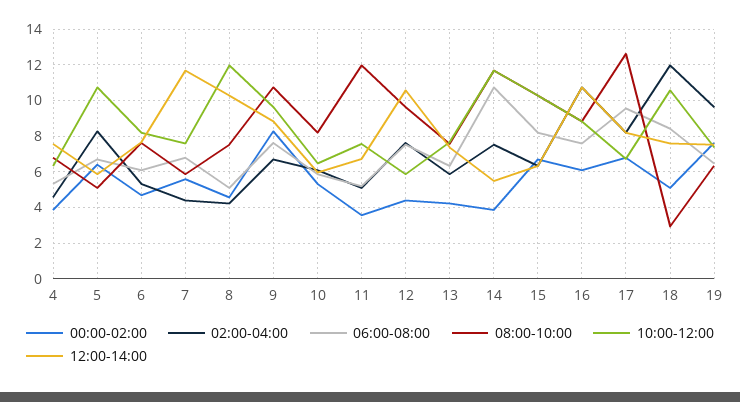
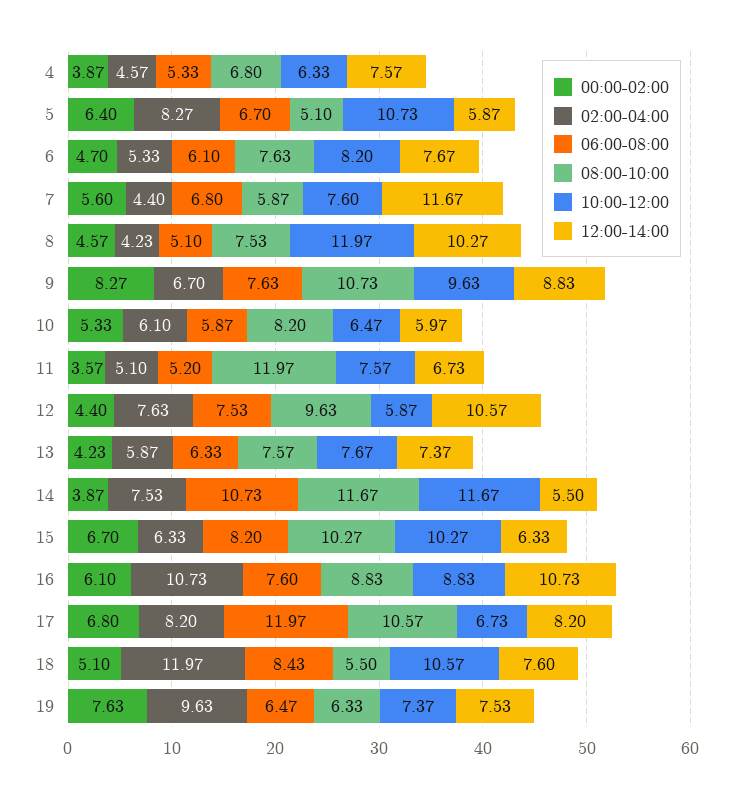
06:00-08:00, 17: 9.5 -> 11.97
08:00-10:00, 17: 12.5 -> 10.57
08:00-10:00, 18: 3 -> 5.5

